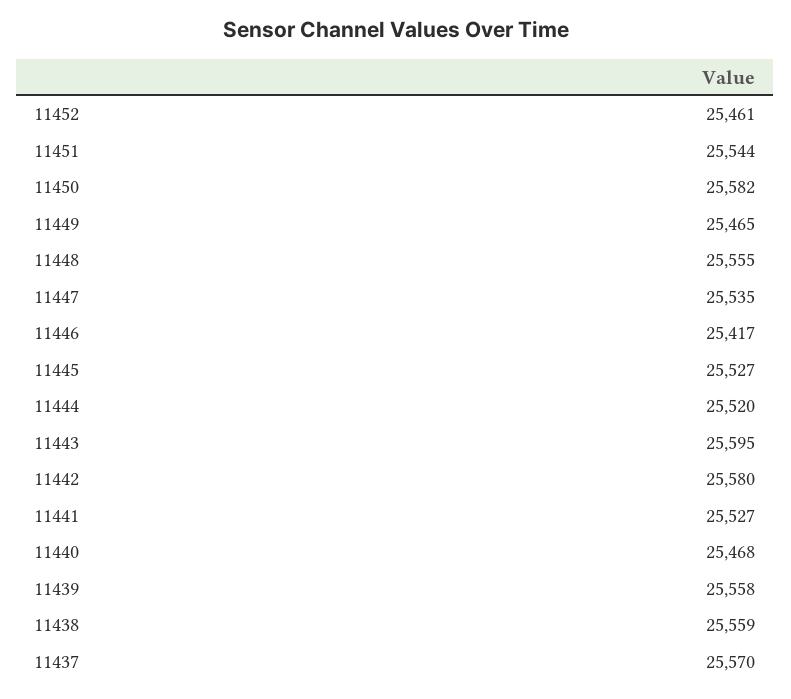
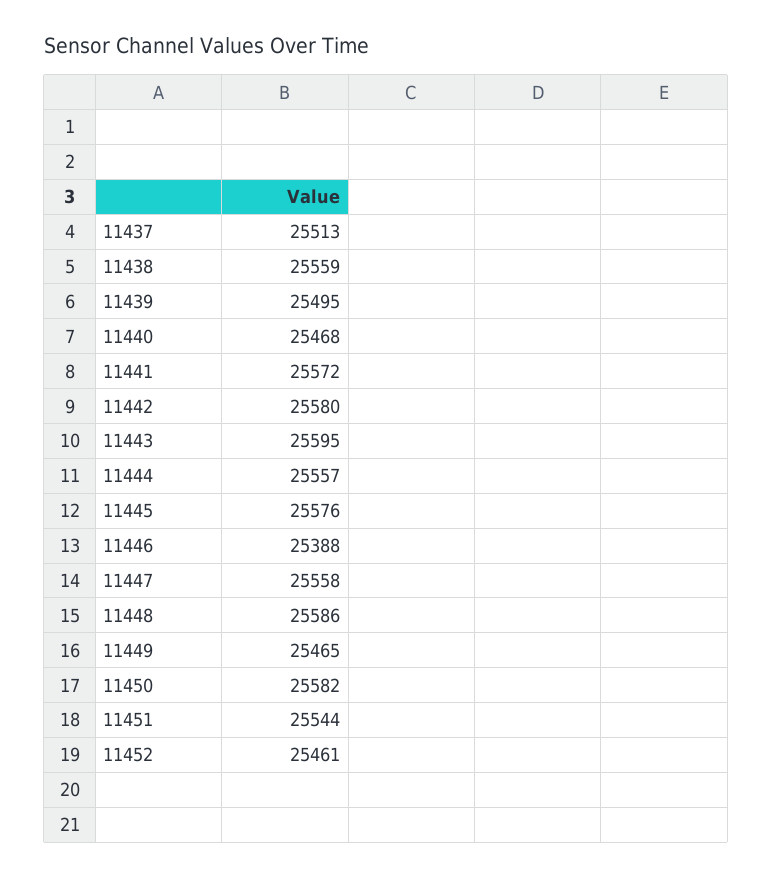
11448: 25555 -> 25586
11447: 25535 -> 25558
11446: 25417 -> 25388
11445: 25527 -> 25576
11444: 25520 -> 25557
11441: 25527 -> 25572
11439: 25558 -> 25495
11437: 25570 -> 25513

